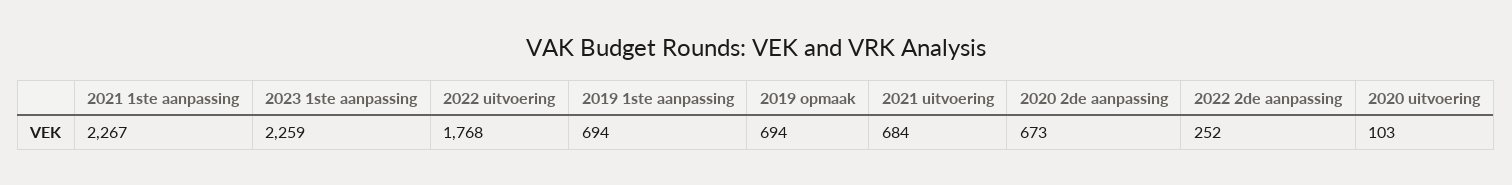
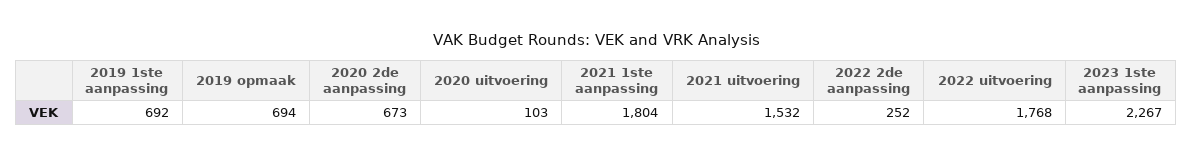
2021 1ste aanpassing: 2267 -> 1804
2023 1ste aanpassing: 2259 -> 2267
2019 1ste aanpassing: 694 -> 692
2021 uitvoering: 684 -> 1532

